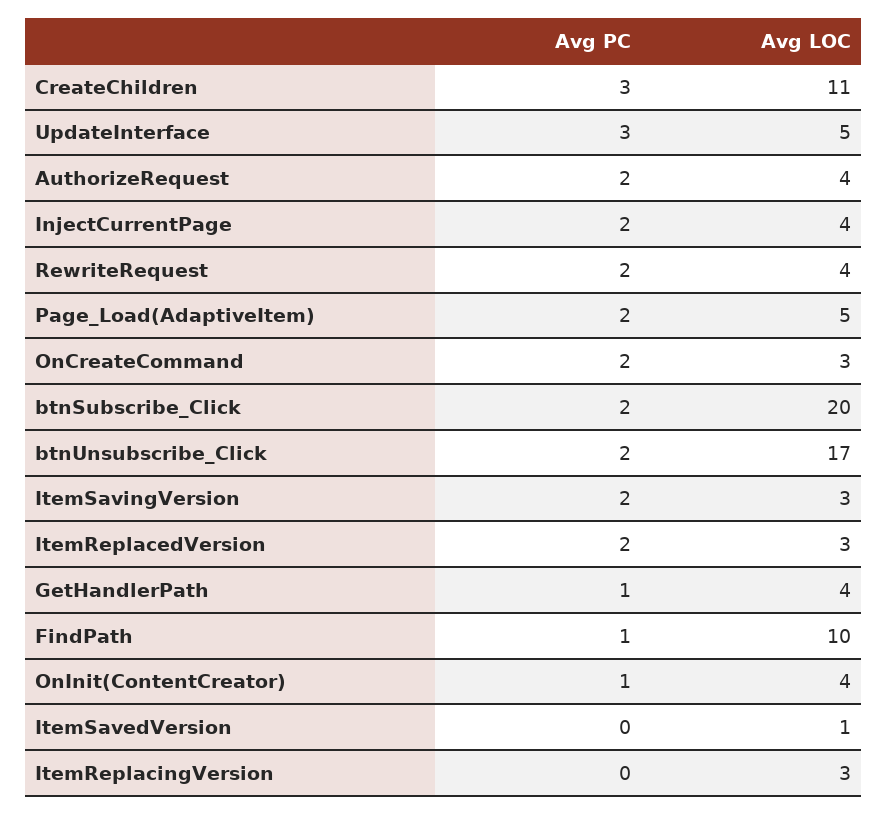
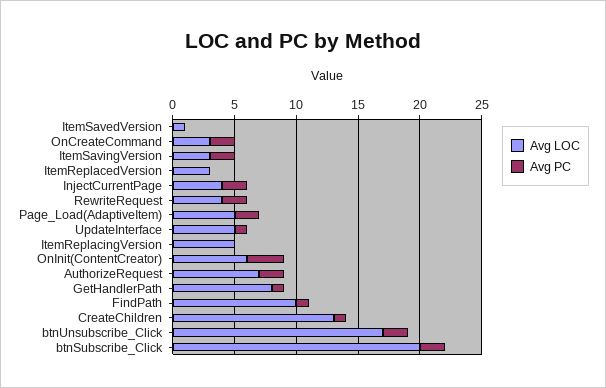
Avg PC, CreateChildren: 3 -> 1
Avg LOC, CreateChildren: 11 -> 13
Avg PC, UpdateInterface: 3 -> 1
Avg LOC, AuthorizeRequest: 4 -> 7
Avg PC, ItemReplacedVersion: 2 -> 0
Avg LOC, GetHandlerPath: 4 -> 8
Avg PC, OnInit(ContentCreator): 1 -> 3
Avg LOC, OnInit(ContentCreator): 4 -> 6
Avg LOC, ItemReplacingVersion: 3 -> 5

